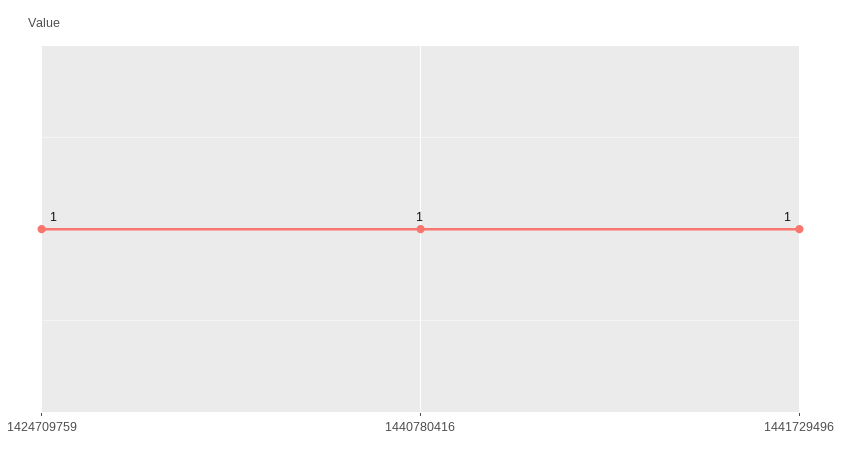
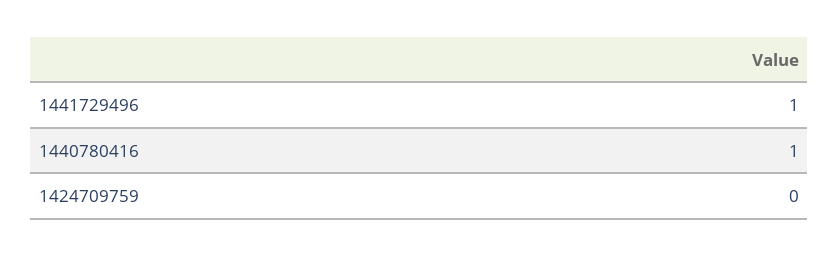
1424709759: 1 -> 0

